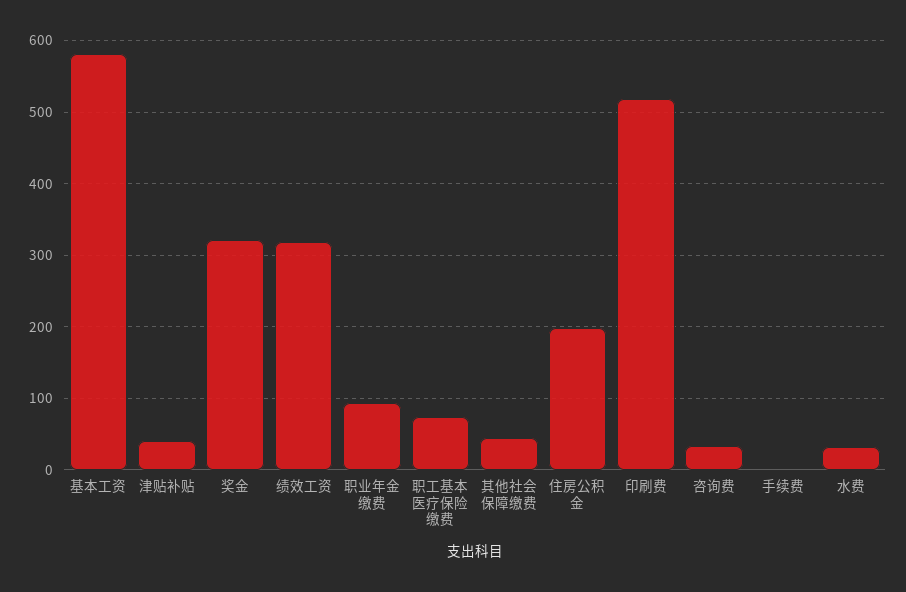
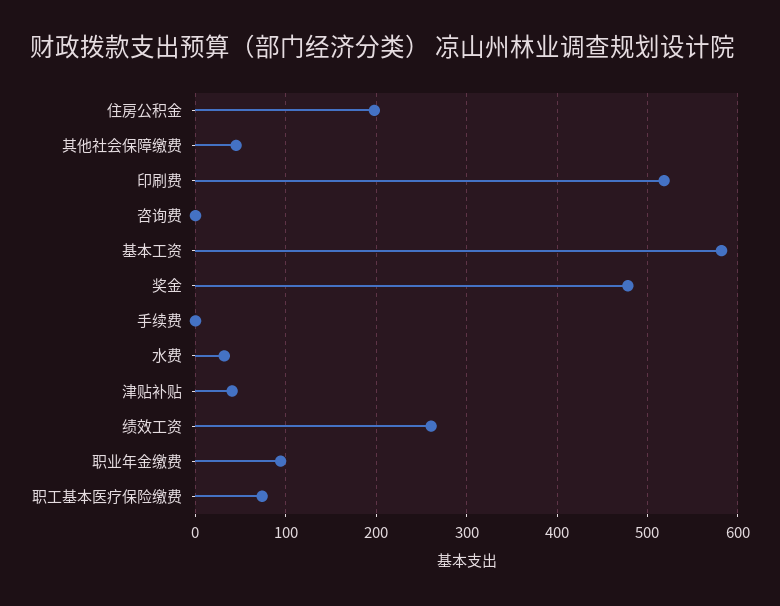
奖金: 320 -> 480
绩效工资: 320 -> 260
咨询费: 30 -> 0

